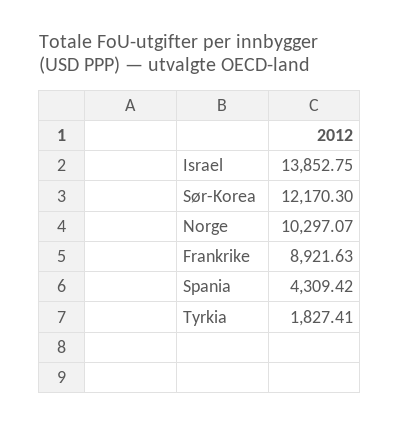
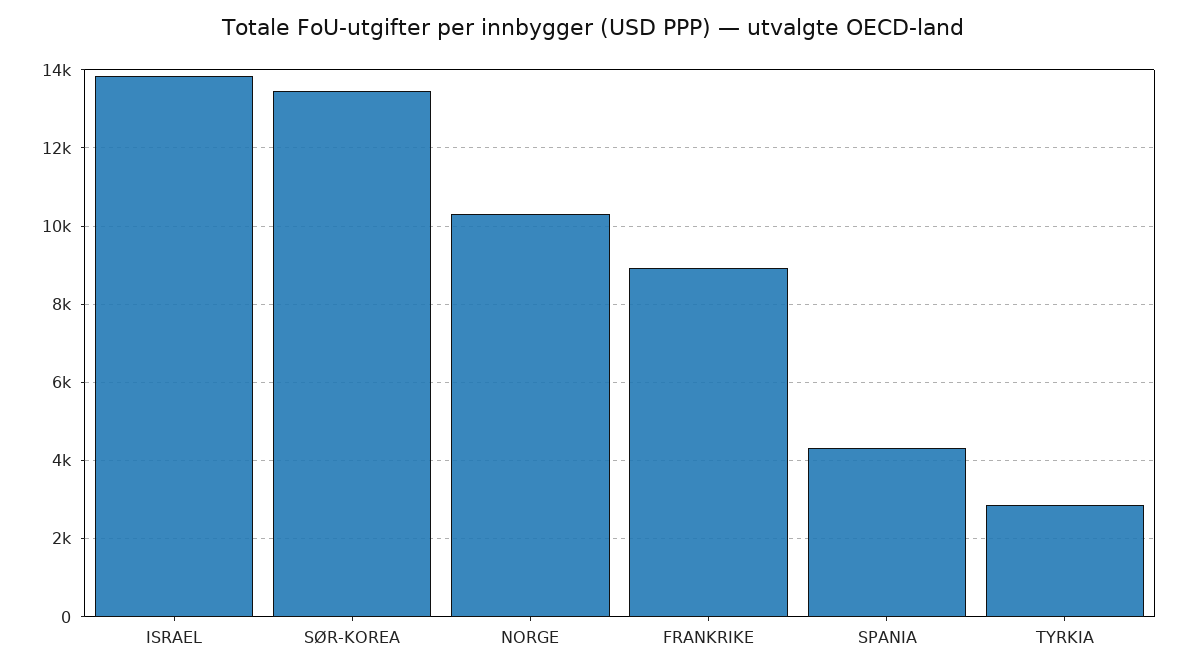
Sør-Korea: 12170.3 -> 13400
Tyrkia: 1827.41 -> 2800

